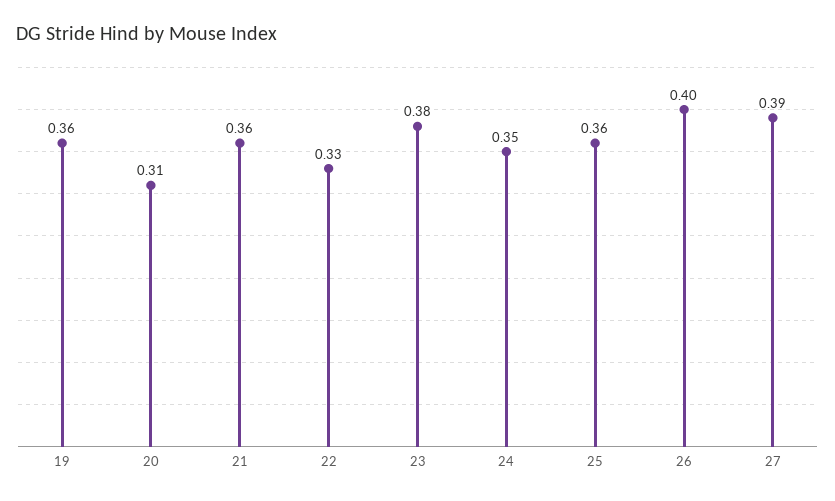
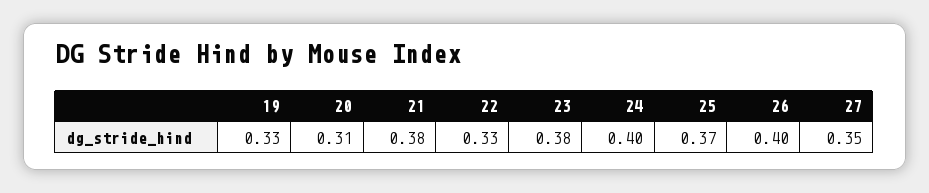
19: 0.36 -> 0.33
21: 0.36 -> 0.38
24: 0.35 -> 0.4
25: 0.36 -> 0.37
27: 0.39 -> 0.35

